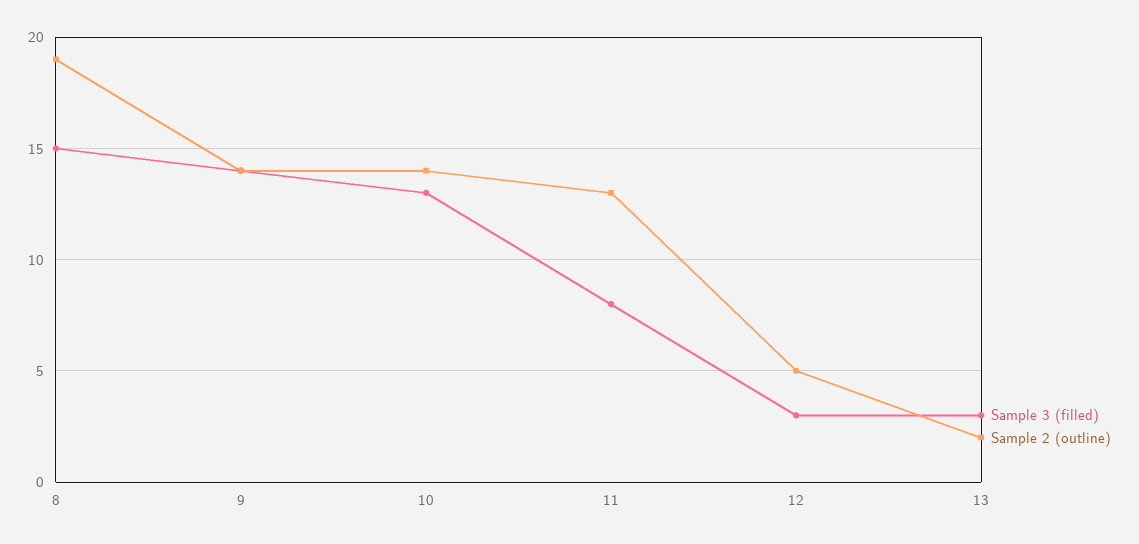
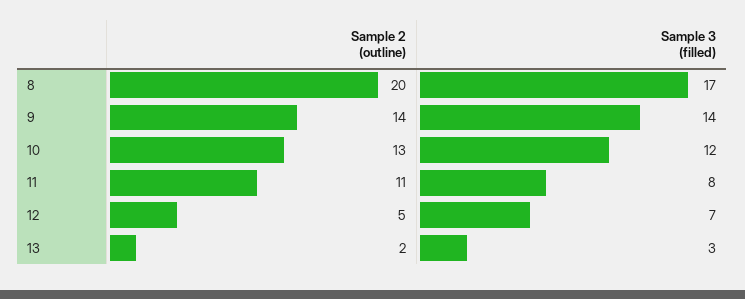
Sample 3 (filled), 8: 15 -> 17
Sample 2 (outline), 8: 19 -> 20
Sample 3 (filled), 10: 13 -> 12
Sample 2 (outline), 10: 14 -> 13
Sample 2 (outline), 11: 13 -> 11
Sample 3 (filled), 12: 3 -> 7

